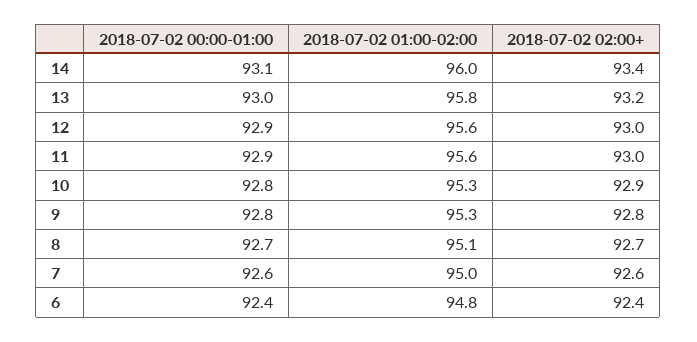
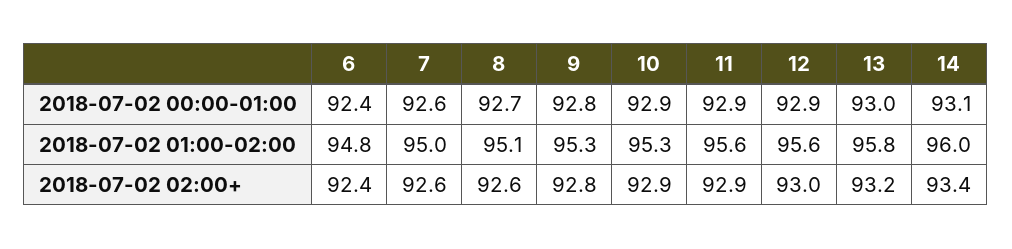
2018-07-02 02:00+, 11: 93 -> 92.9
2018-07-02 00:00-01:00, 10: 92.8 -> 92.9
2018-07-02 02:00+, 8: 92.7 -> 92.6

